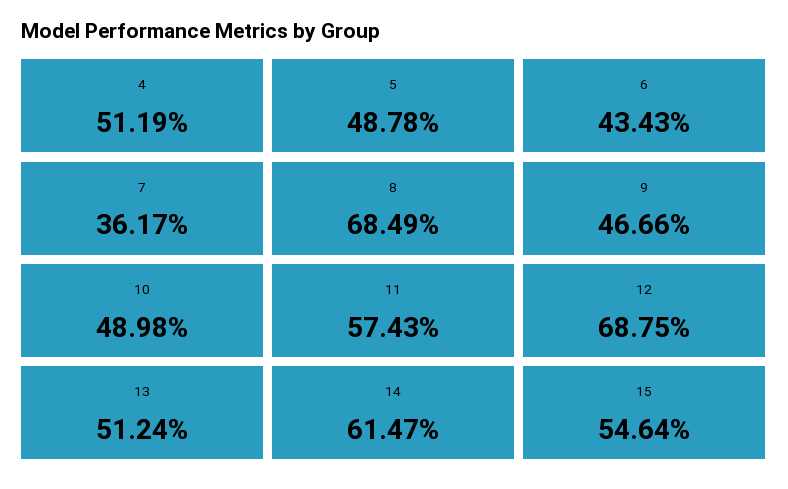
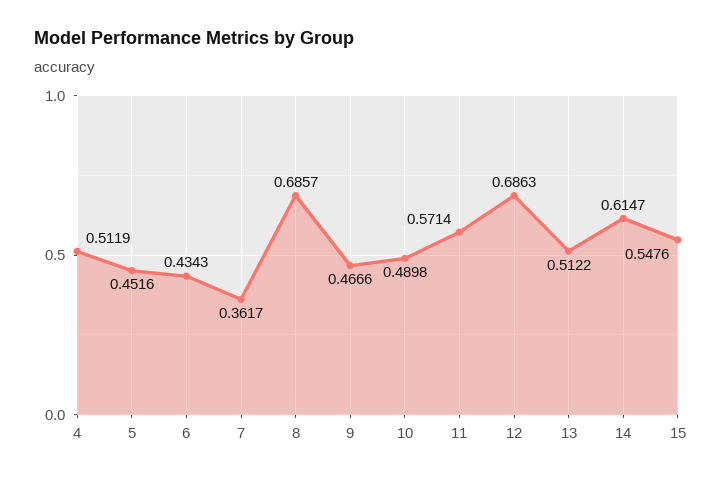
5: 0.4878 -> 0.4516
8: 0.6849 -> 0.6857
11: 0.5743 -> 0.5714
12: 0.6875 -> 0.6863
13: 0.5124 -> 0.5122
15: 0.5464 -> 0.5476

